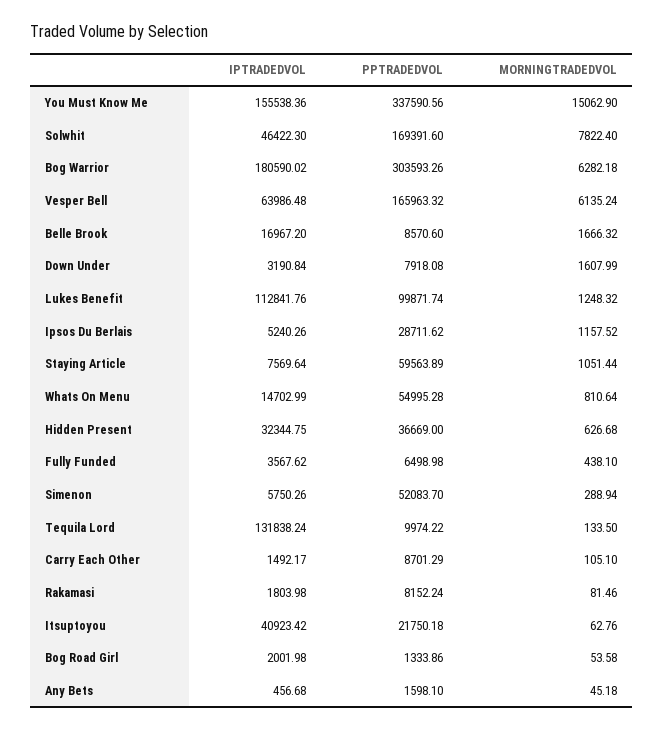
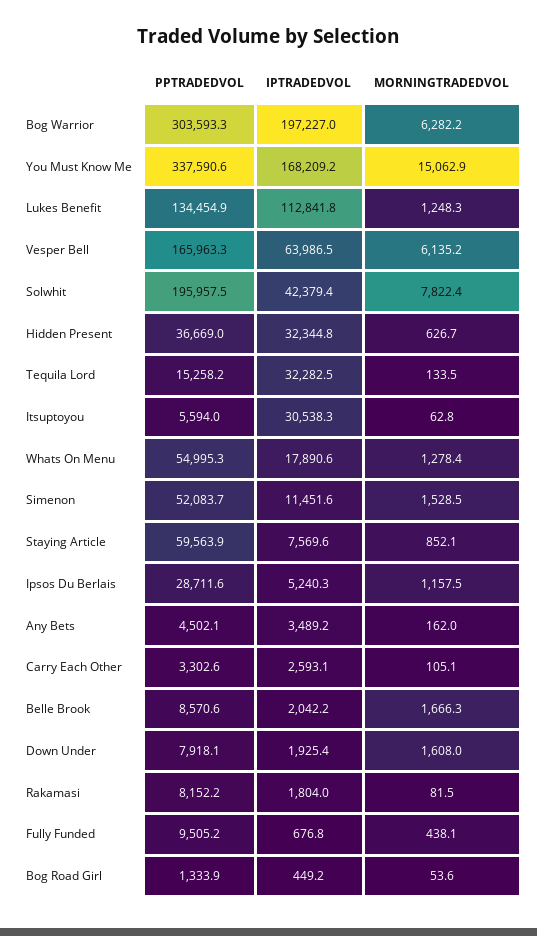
IPTRADEDVOL, You Must Know Me: 155538.36 -> 168209.2
IPTRADEDVOL, Solwhit: 46422.3 -> 42379.4
PPTRADEDVOL, Solwhit: 169391.6 -> 195957.5
IPTRADEDVOL, Bog Warrior: 180590.02 -> 197227
IPTRADEDVOL, Belle Brook: 16967.2 -> 2042.2
IPTRADEDVOL, Down Under: 3190.84 -> 1925.4
PPTRADEDVOL, Lukes Benefit: 99871.74 -> 134454.9
MORNINGTRADEDVOL, Staying Article: 1051.44 -> 852.1
IPTRADEDVOL, Whats On Menu: 14702.99 -> 17890.6
MORNINGTRADEDVOL, Whats On Menu: 810.64 -> 1278.4
IPTRADEDVOL, Fully Funded: 3567.62 -> 676.8
PPTRADEDVOL, Fully Funded: 6498.98 -> 9505.2
IPTRADEDVOL, Simenon: 5750.26 -> 11451.6
MORNINGTRADEDVOL, Simenon: 288.94 -> 1528.5
IPTRADEDVOL, Tequila Lord: 131838.24 -> 32282.5
PPTRADEDVOL, Tequila Lord: 9974.22 -> 15258.2
IPTRADEDVOL, Carry Each Other: 1492.17 -> 2593.1
PPTRADEDVOL, Carry Each Other: 8701.29 -> 3302.6
IPTRADEDVOL, Itsuptoyou: 40923.42 -> 30538.3
PPTRADEDVOL, Itsuptoyou: 21750.18 -> 5594
IPTRADEDVOL, Bog Road Girl: 2001.98 -> 449.2
IPTRADEDVOL, Any Bets: 456.68 -> 3489.2
PPTRADEDVOL, Any Bets: 1598.1 -> 4502.1
MORNINGTRADEDVOL, Any Bets: 45.18 -> 162

